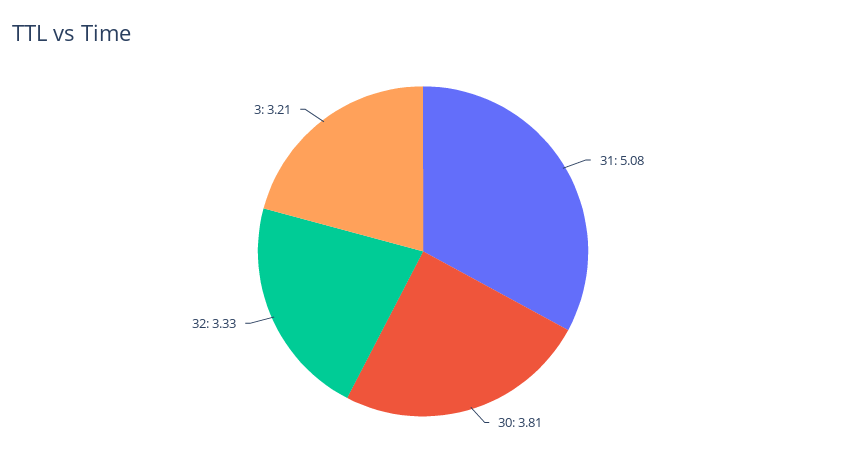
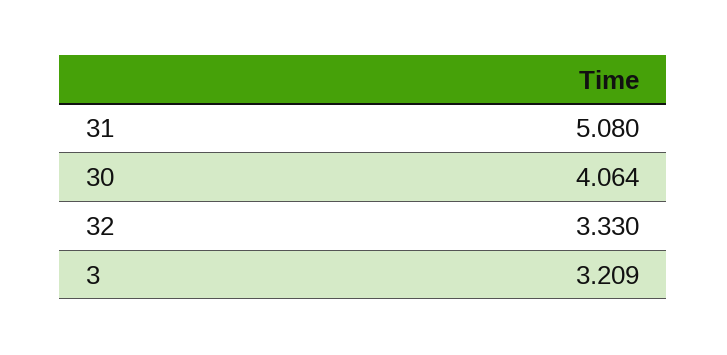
30: 3.81 -> 4.064

